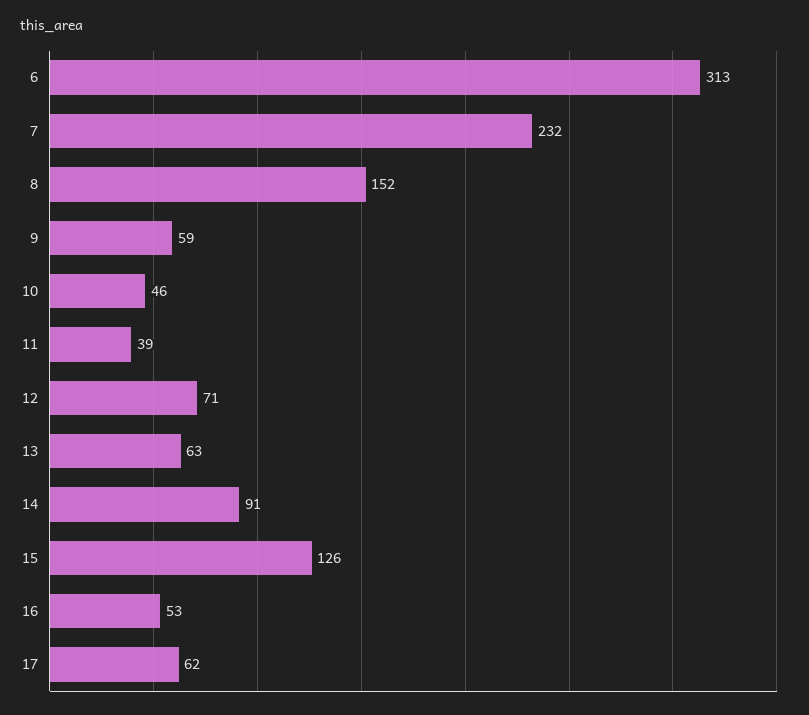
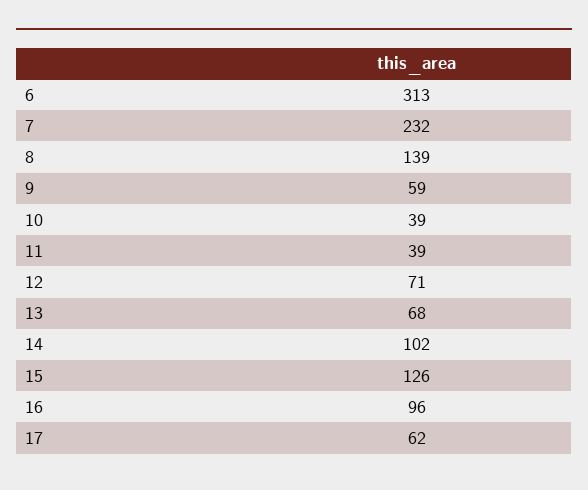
8: 152 -> 139
10: 46 -> 39
13: 63 -> 68
14: 91 -> 102
16: 53 -> 96

